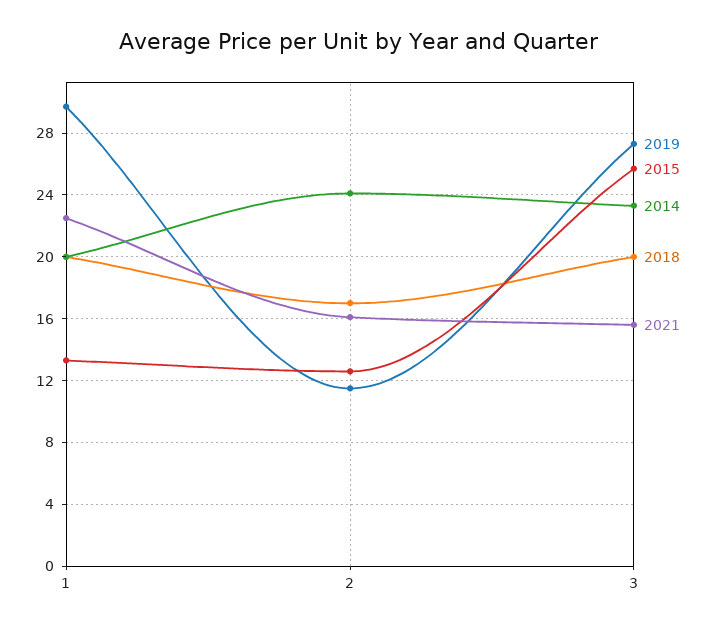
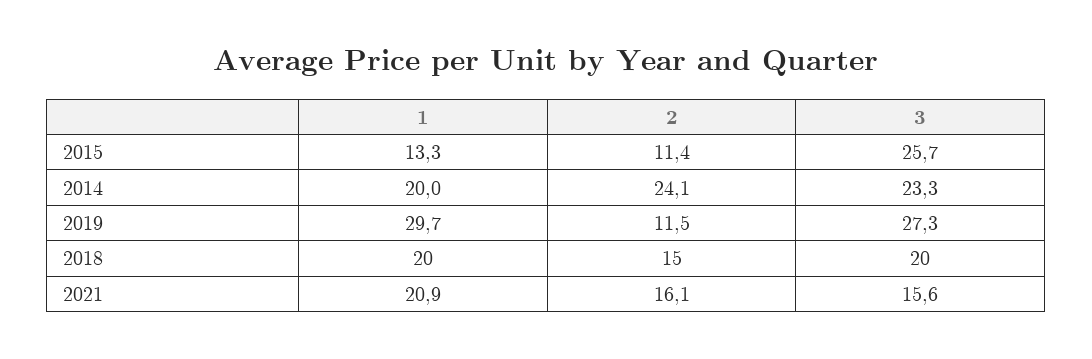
2021, 1: 22.5 -> 20.9
2015, 2: 12.5 -> 11.4
2018, 2: 17 -> 15

